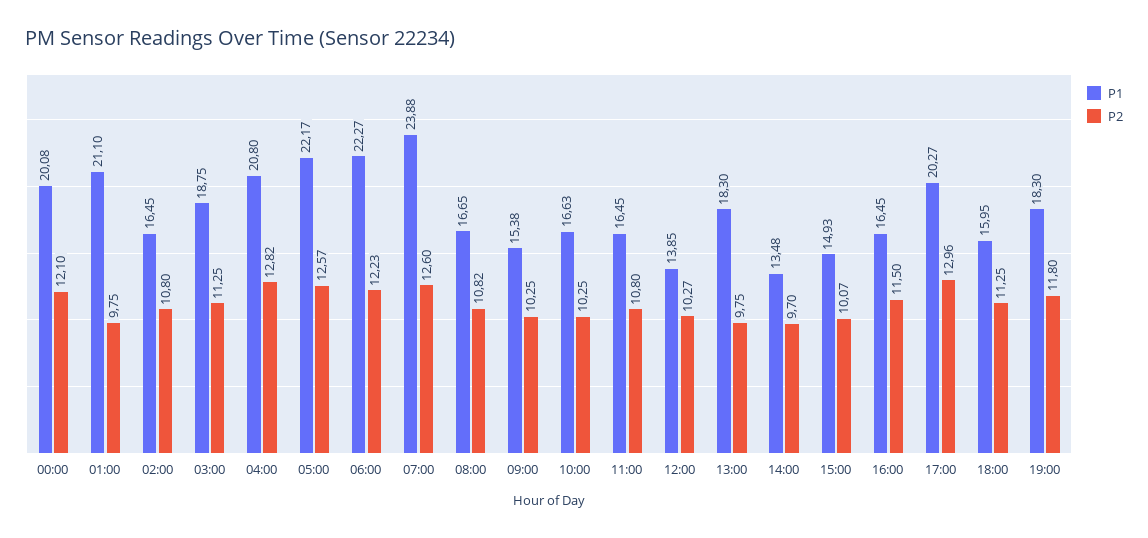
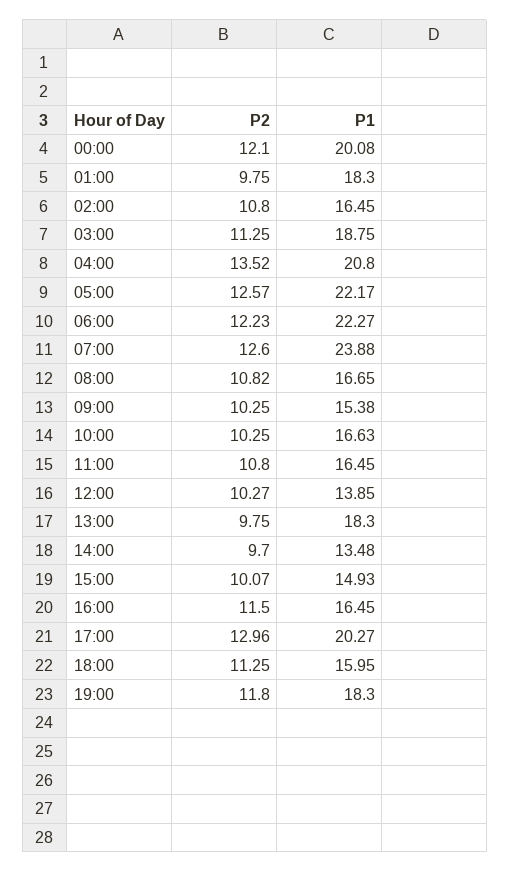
P1, 01:00: 21.1 -> 18.3
P2, 04:00: 12.82 -> 13.52

